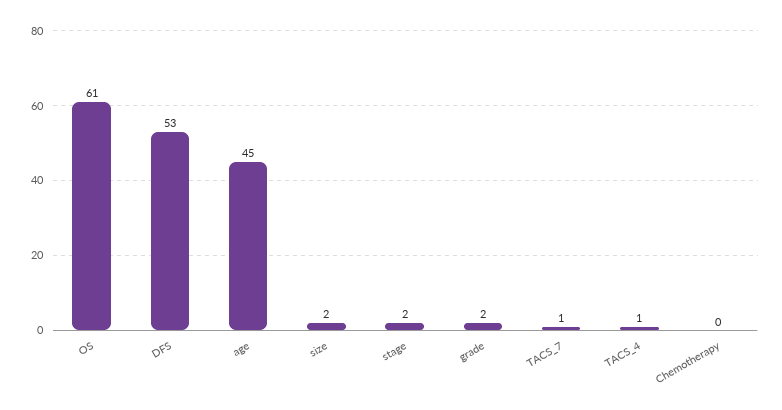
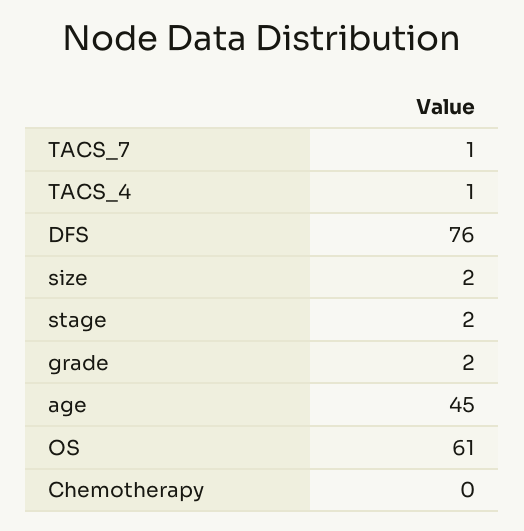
DFS: 53 -> 76

